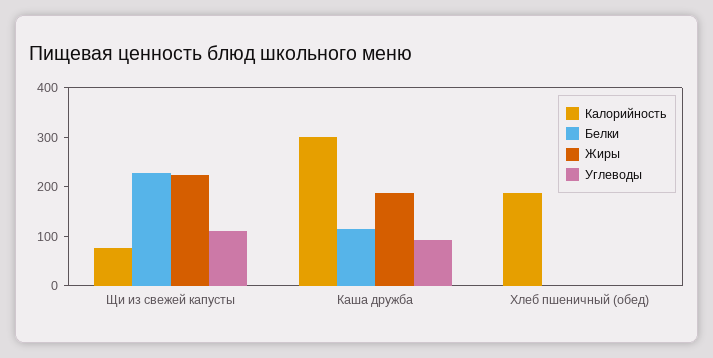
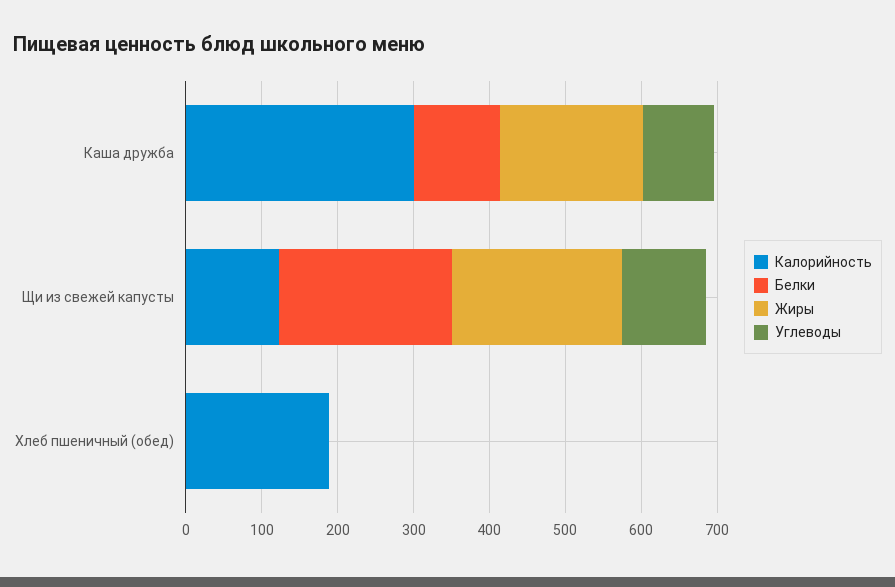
Калорийность, Щи из свежей капусты: 80 -> 120

